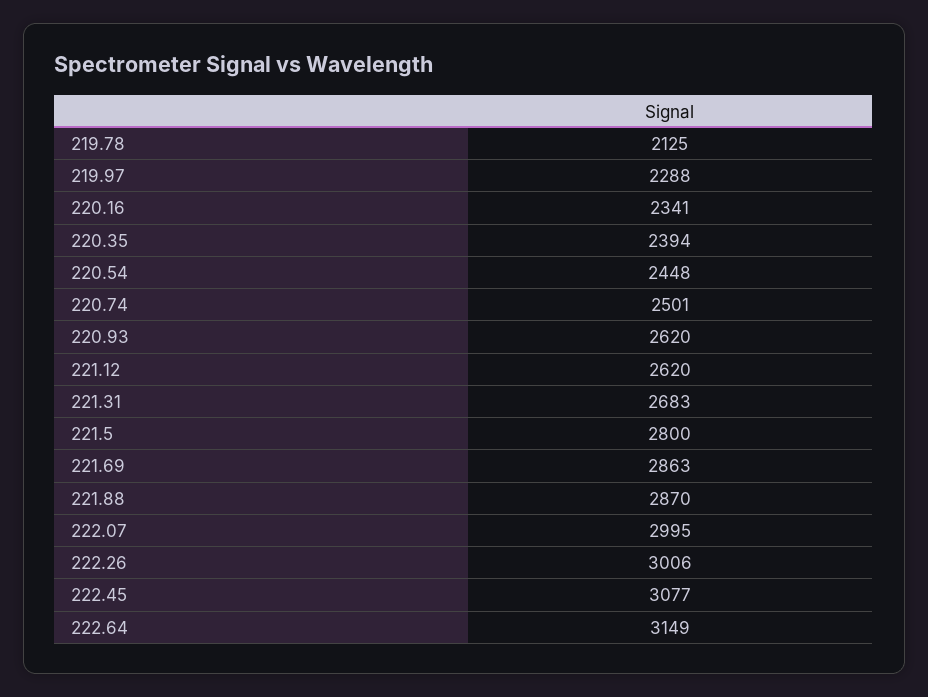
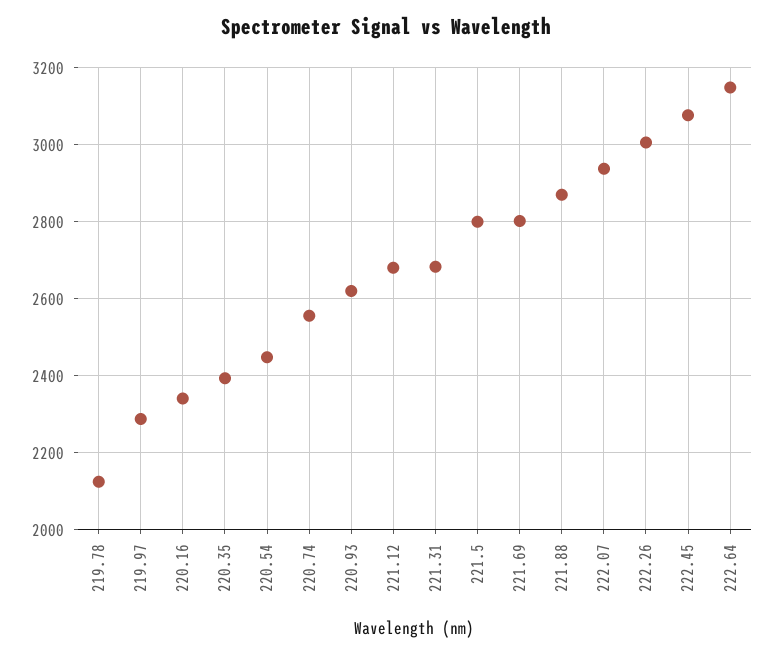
220.74: 2501 -> 2560
221.12: 2620 -> 2680
221.69: 2863 -> 2800
222.07: 2995 -> 2940

